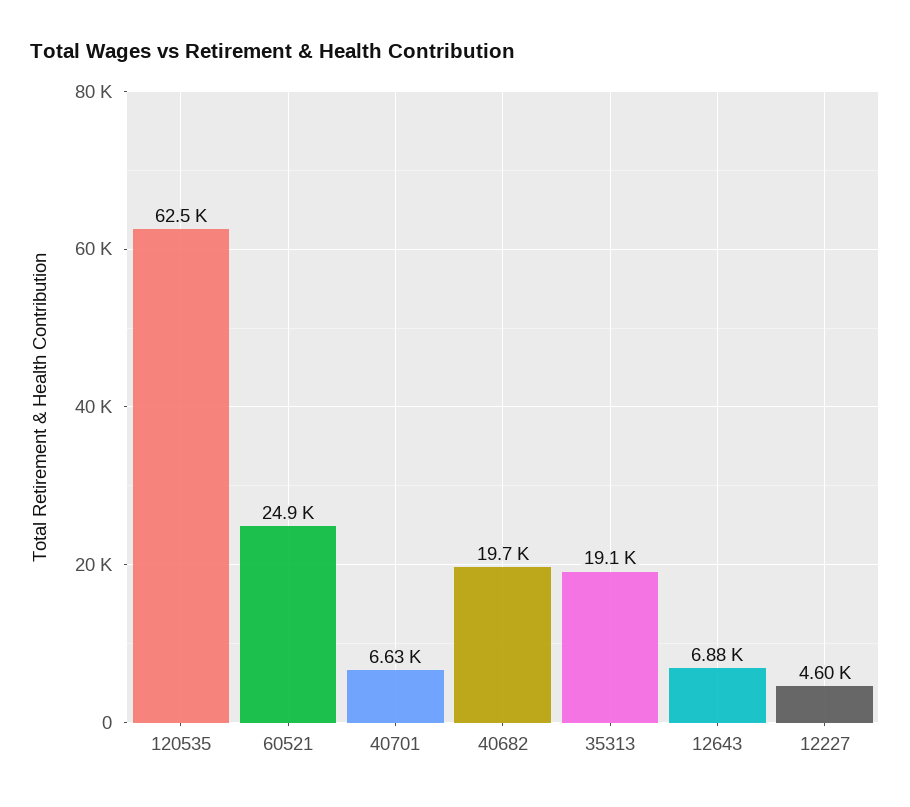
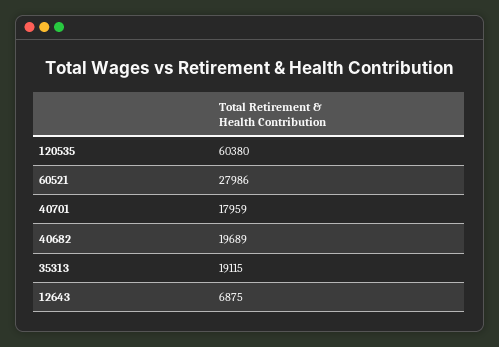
120535: 62500 -> 60380
60521: 24900 -> 27986
40701: 6630 -> 17959
12227: 4600 -> none

